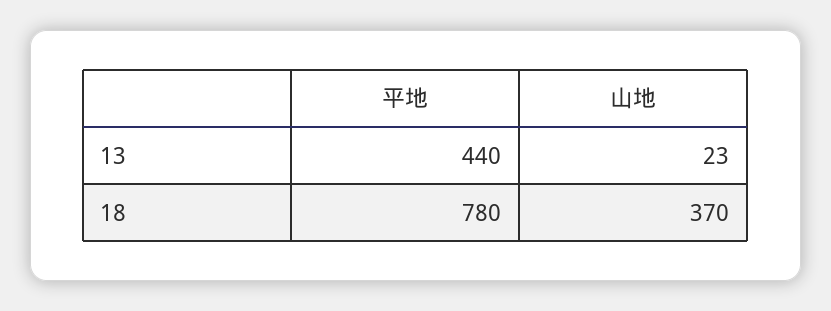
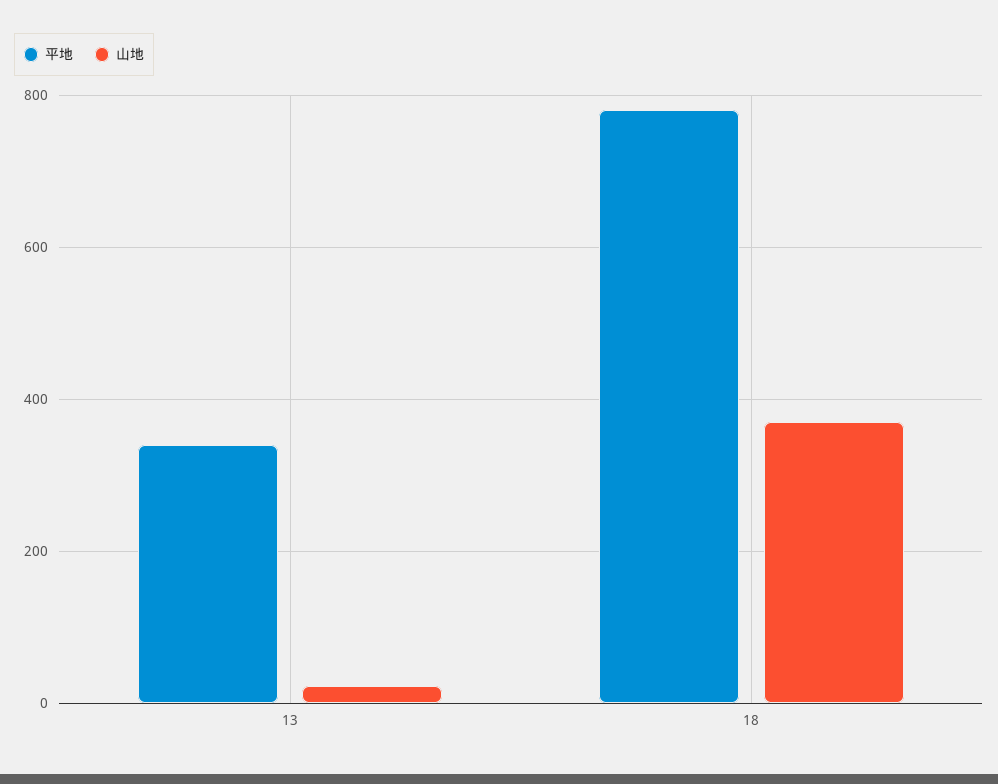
平地, 13: 440 -> 340

